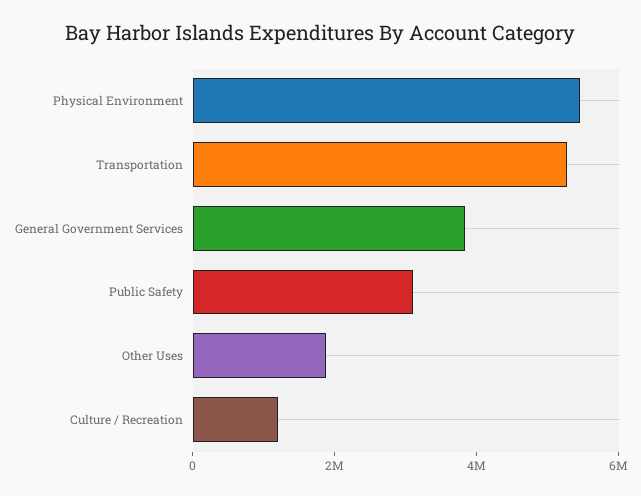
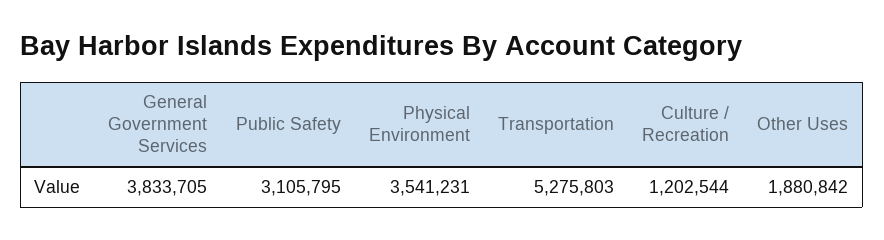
Physical Environment: 5500000 -> 3541231

